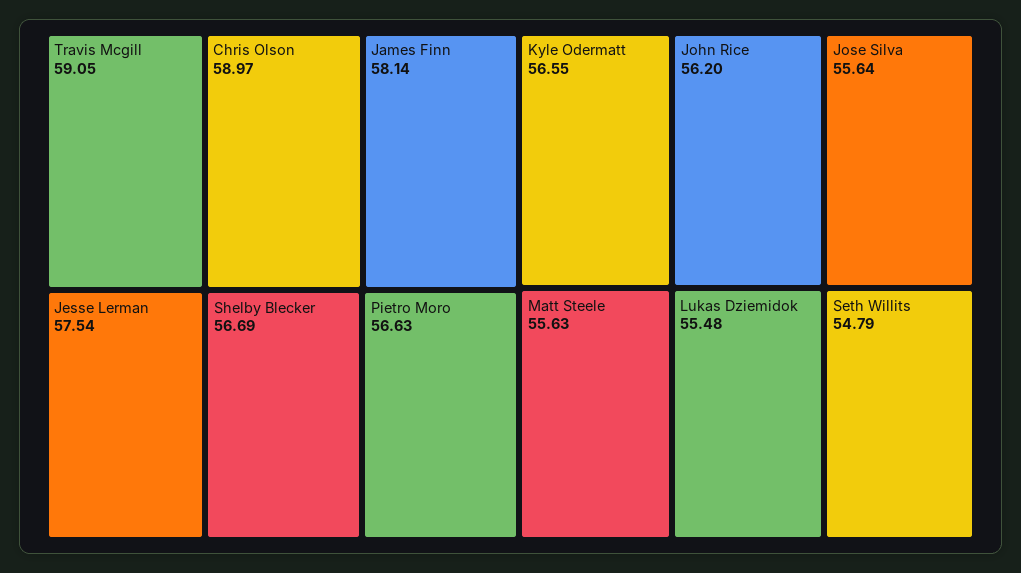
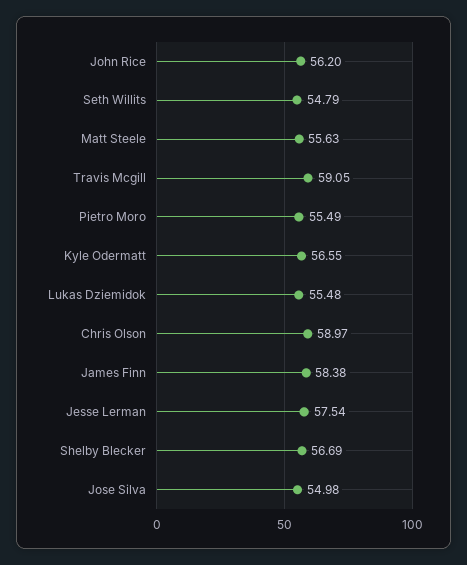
James Finn: 58.14 -> 58.38
Pietro Moro: 56.63 -> 55.49
Jose Silva: 55.64 -> 54.98

